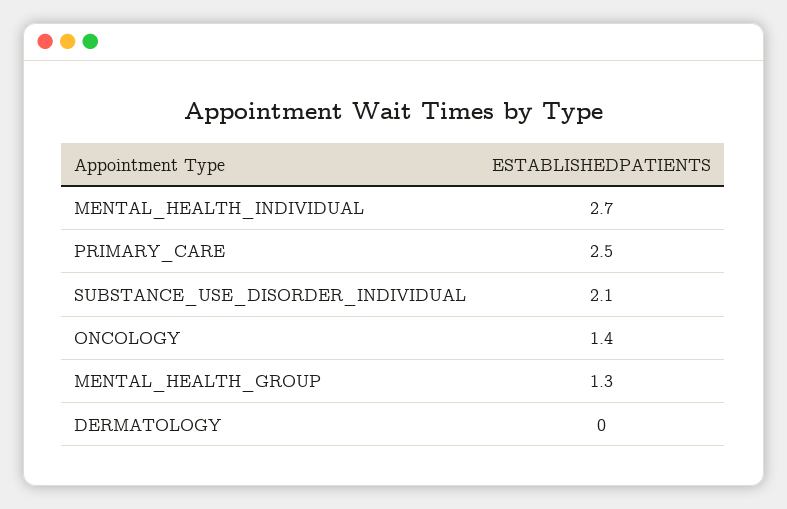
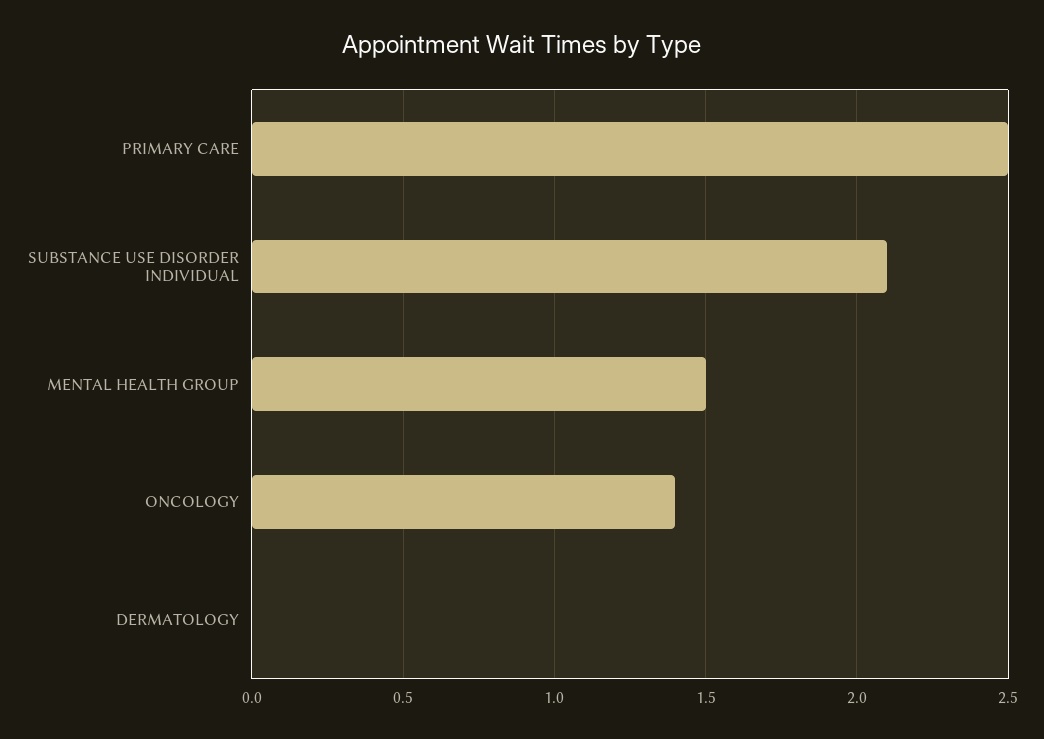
MENTAL_HEALTH_INDIVIDUAL: 2.7 -> none
MENTAL_HEALTH_GROUP: 1.3 -> 1.5

